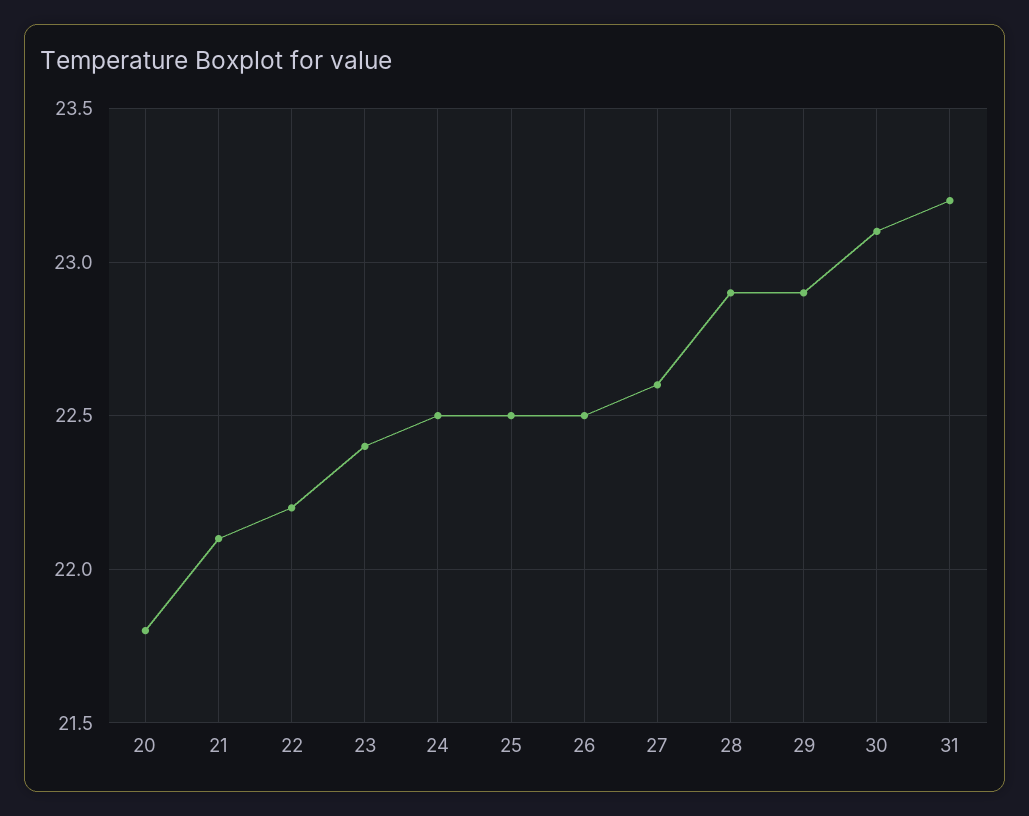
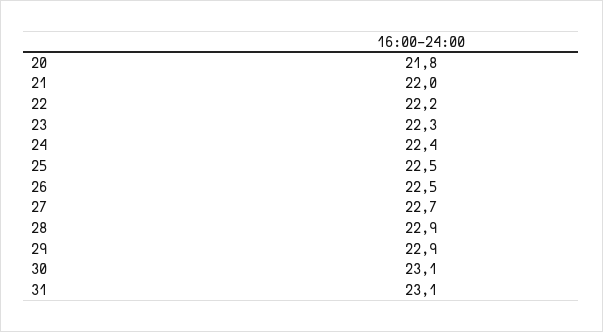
21: 22.1 -> 22
23: 22.4 -> 22.3
24: 22.5 -> 22.4
27: 22.6 -> 22.7
31: 23.2 -> 23.1

